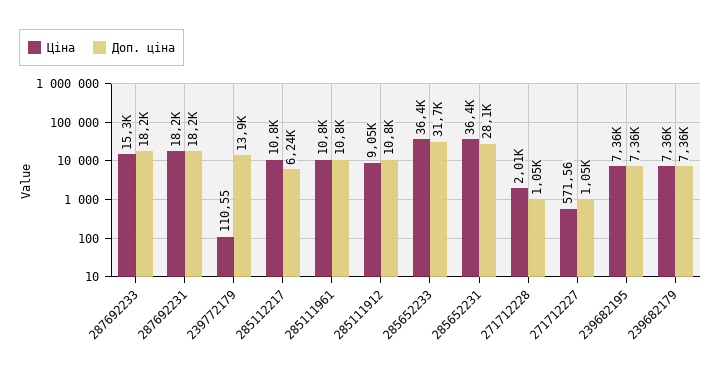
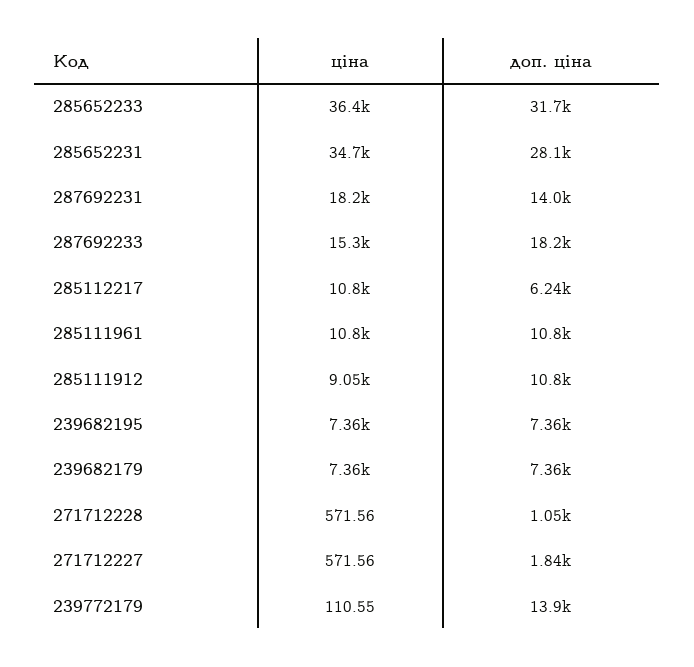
Доп. ціна, 287692231: 18200 -> 14000
Ціна, 285652231: 36400 -> 34700
Ціна, 271712228: 2010 -> 571.56
Доп. ціна, 271712227: 1050 -> 1840

